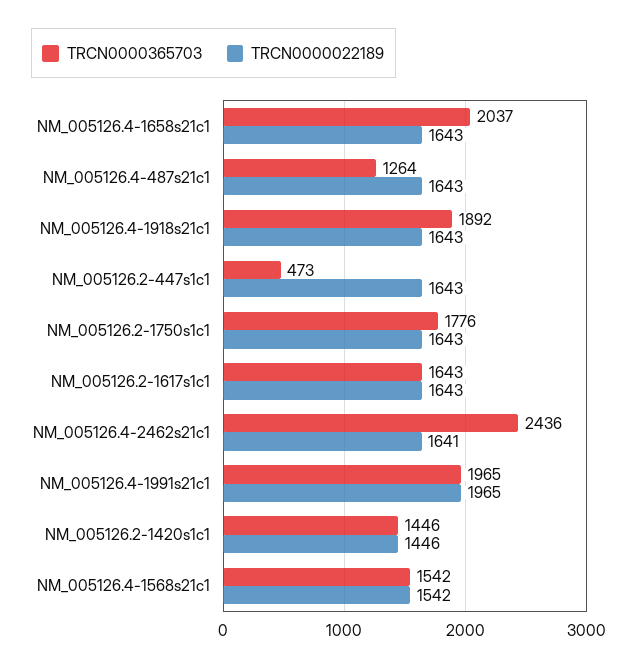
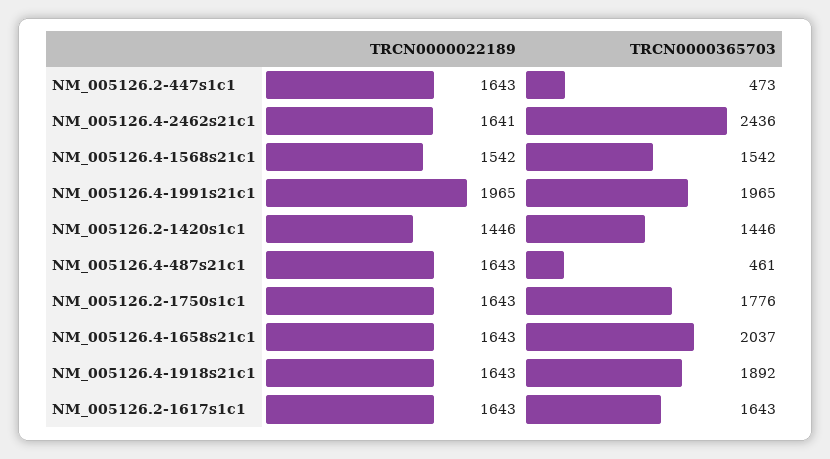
TRCN0000365703, NM_005126.4-487s21c1: 1264 -> 461

